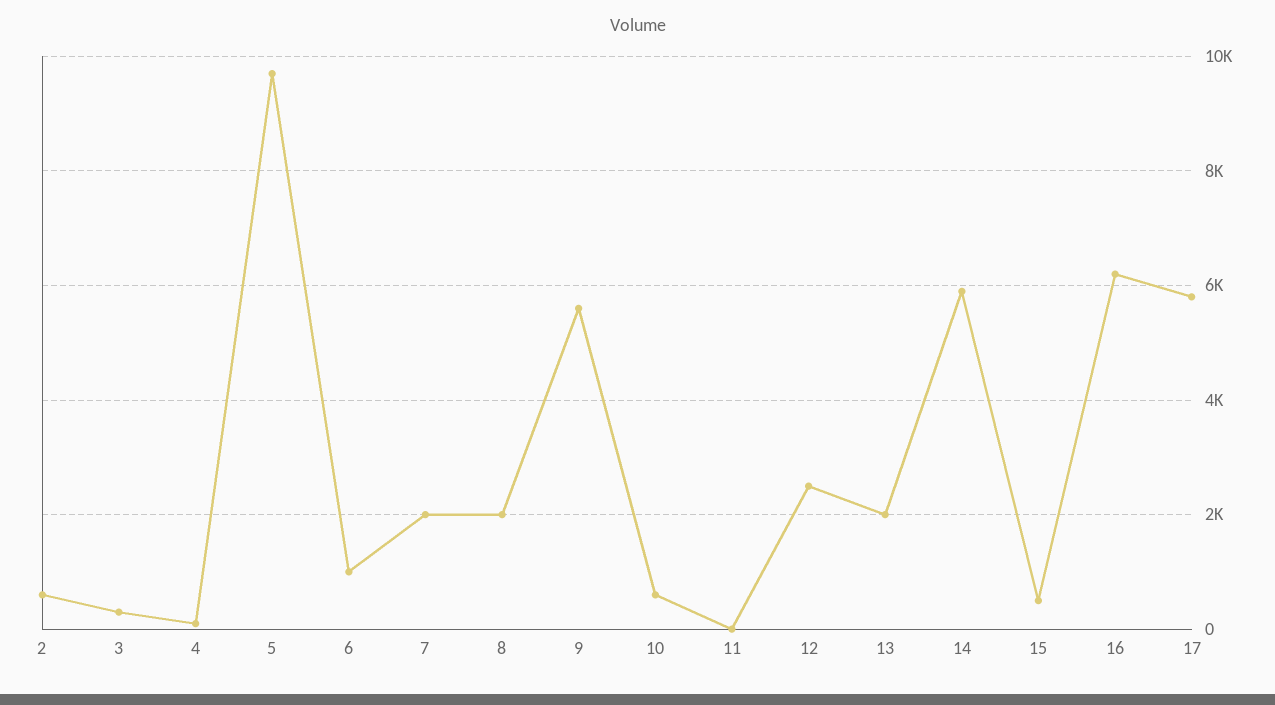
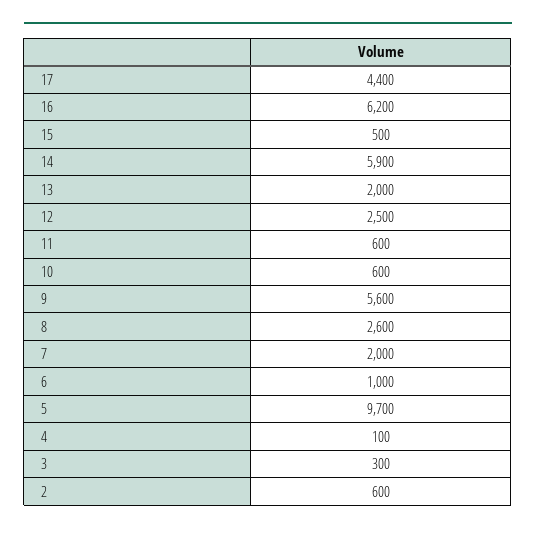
8: 2000 -> 2600
11: 0 -> 600
17: 5800 -> 4400

